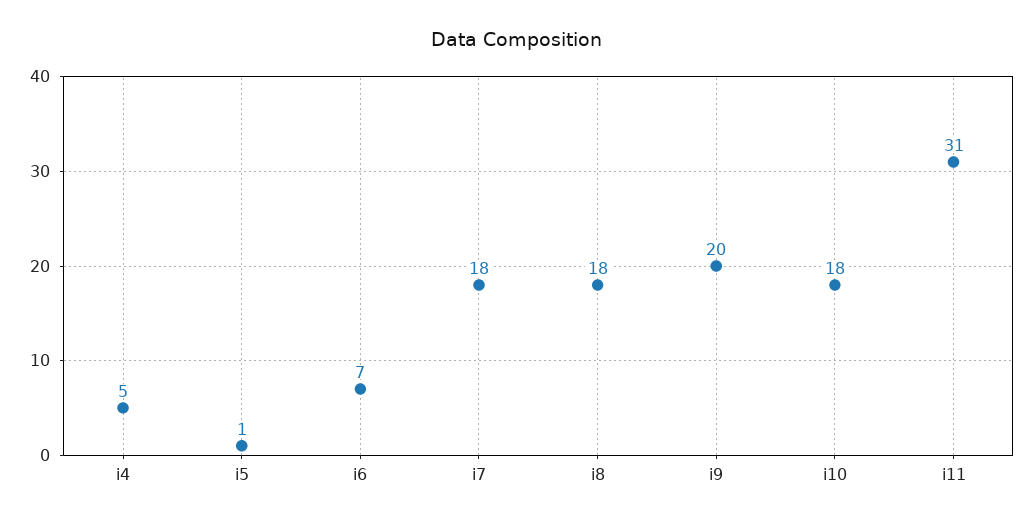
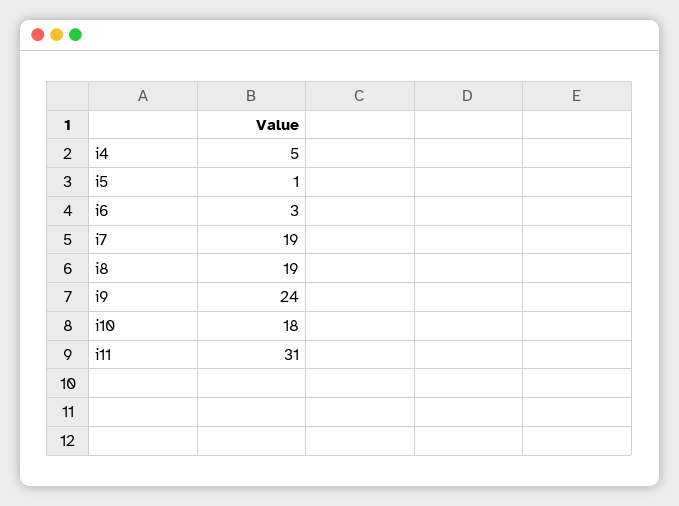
i6: 7 -> 3
i7: 18 -> 19
i8: 18 -> 19
i9: 20 -> 24

